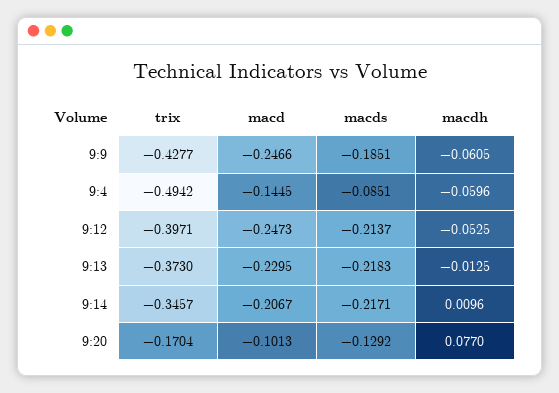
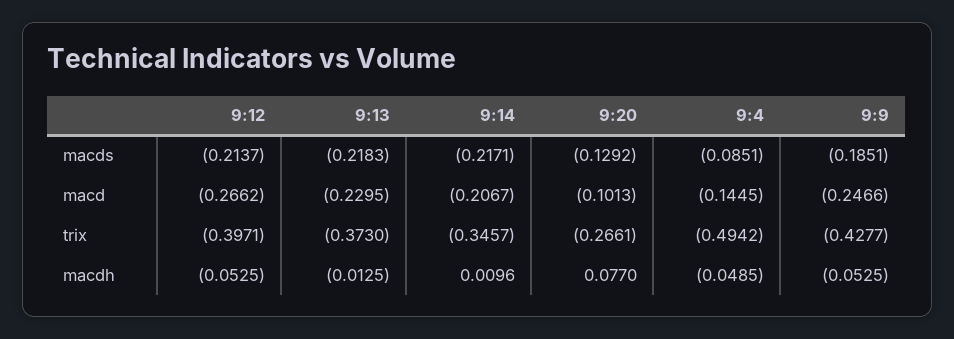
macdh, 9:9: -0.0605 -> -0.0525
macdh, 9:4: -0.0596 -> -0.0485
macd, 9:12: -0.2473 -> -0.2662
trix, 9:20: -0.1704 -> -0.2661

